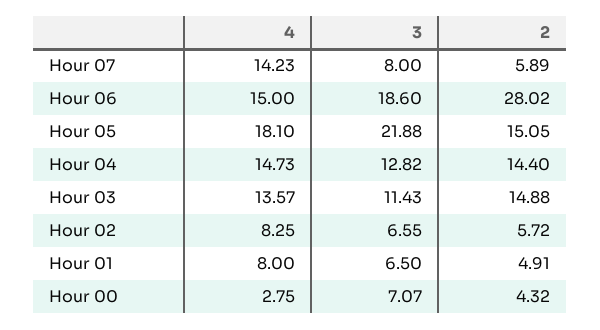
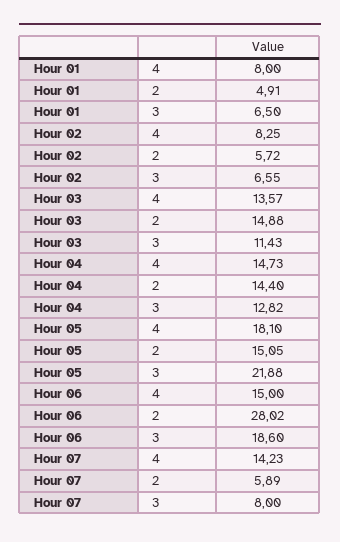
4, Hour 00: 2.75 -> none
3, Hour 00: 7.07 -> none
2, Hour 00: 4.32 -> none

